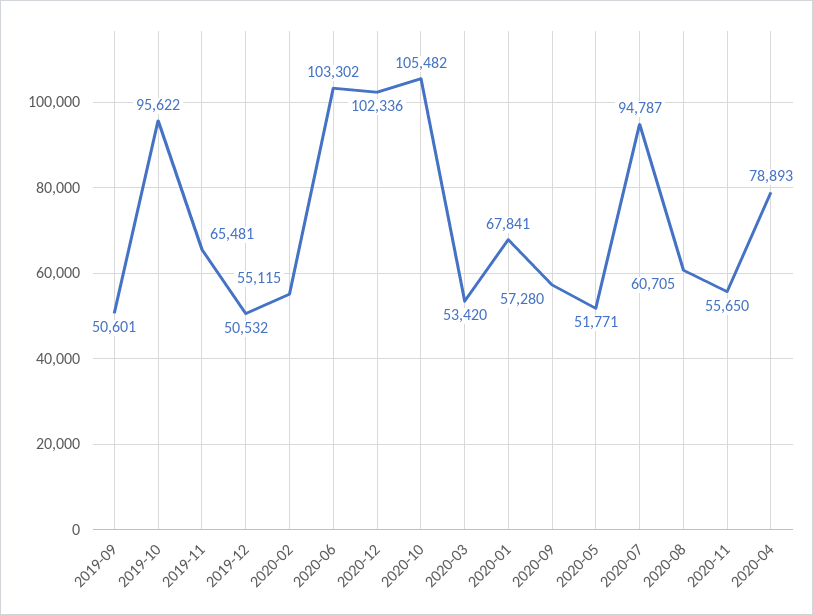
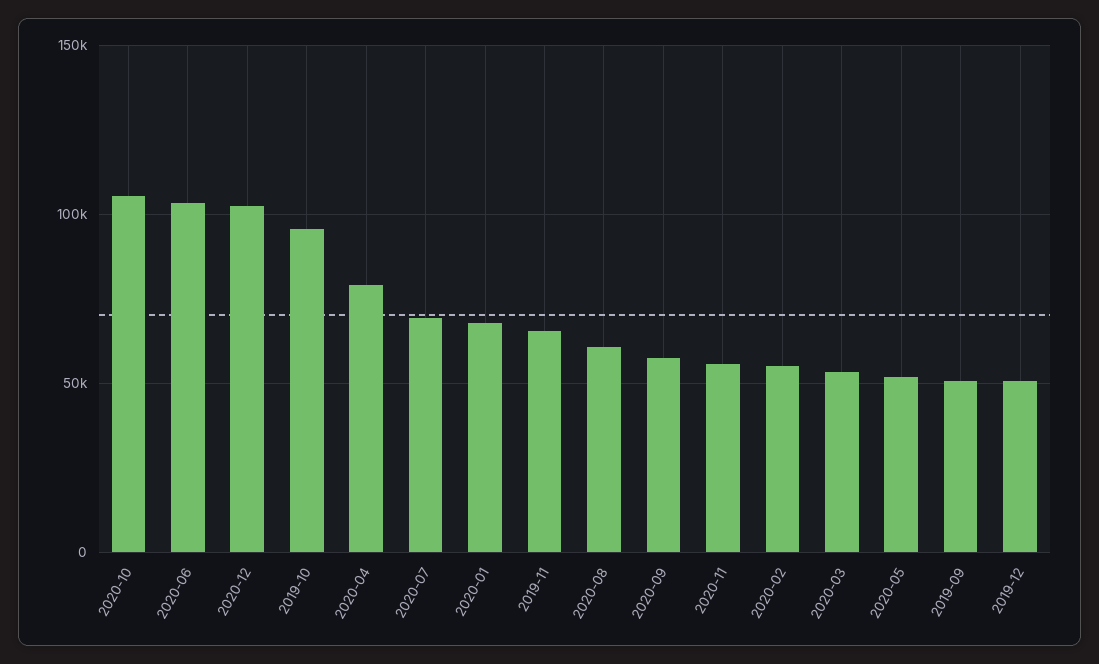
2020-07: 94787 -> 70000

